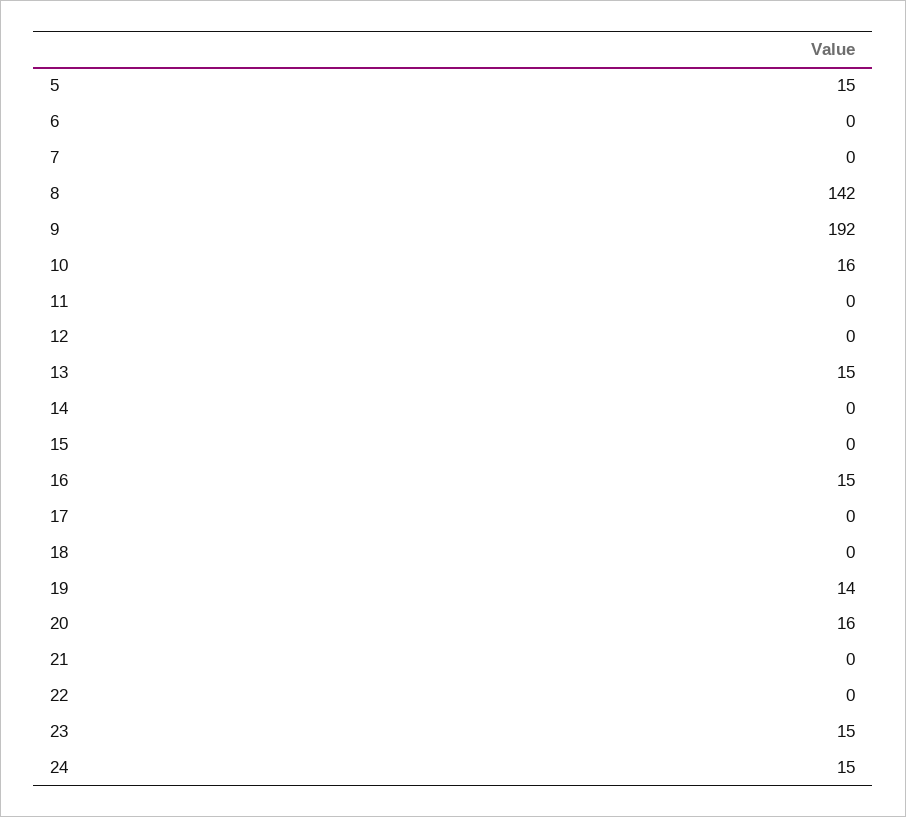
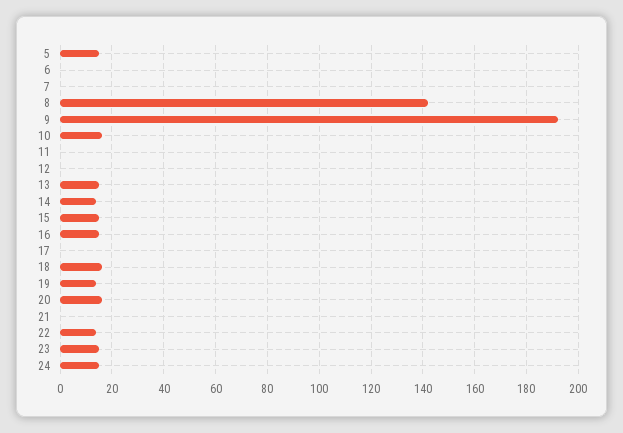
14: 0 -> 15
15: 0 -> 15
18: 0 -> 15
22: 0 -> 15

